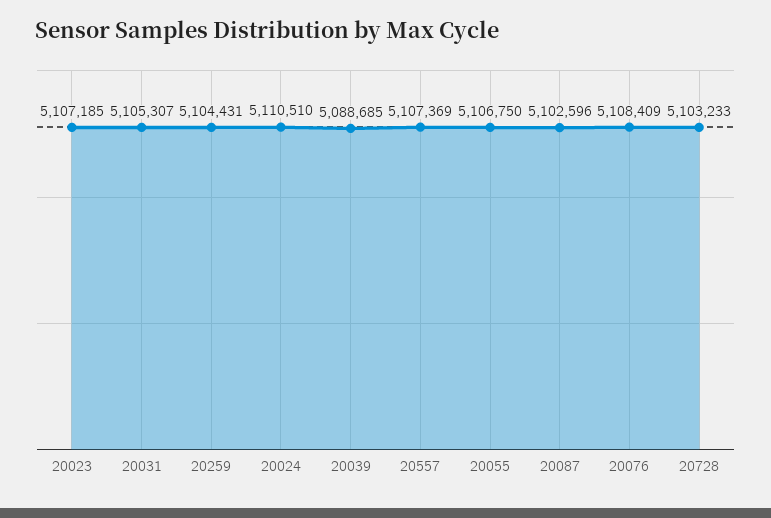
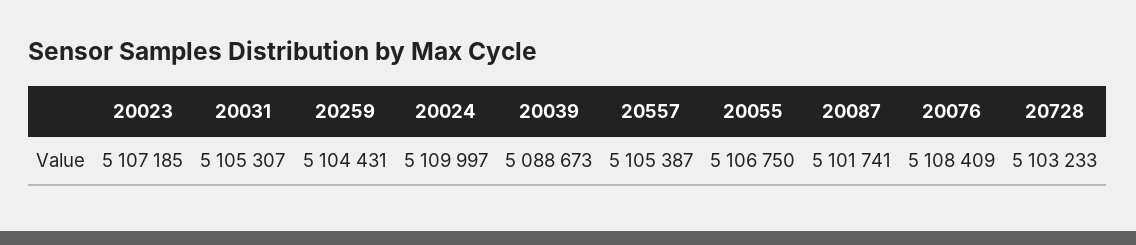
20024: 5110510 -> 5109997
20039: 5088685 -> 5088673
20557: 5107369 -> 5105387
20087: 5102596 -> 5101741

